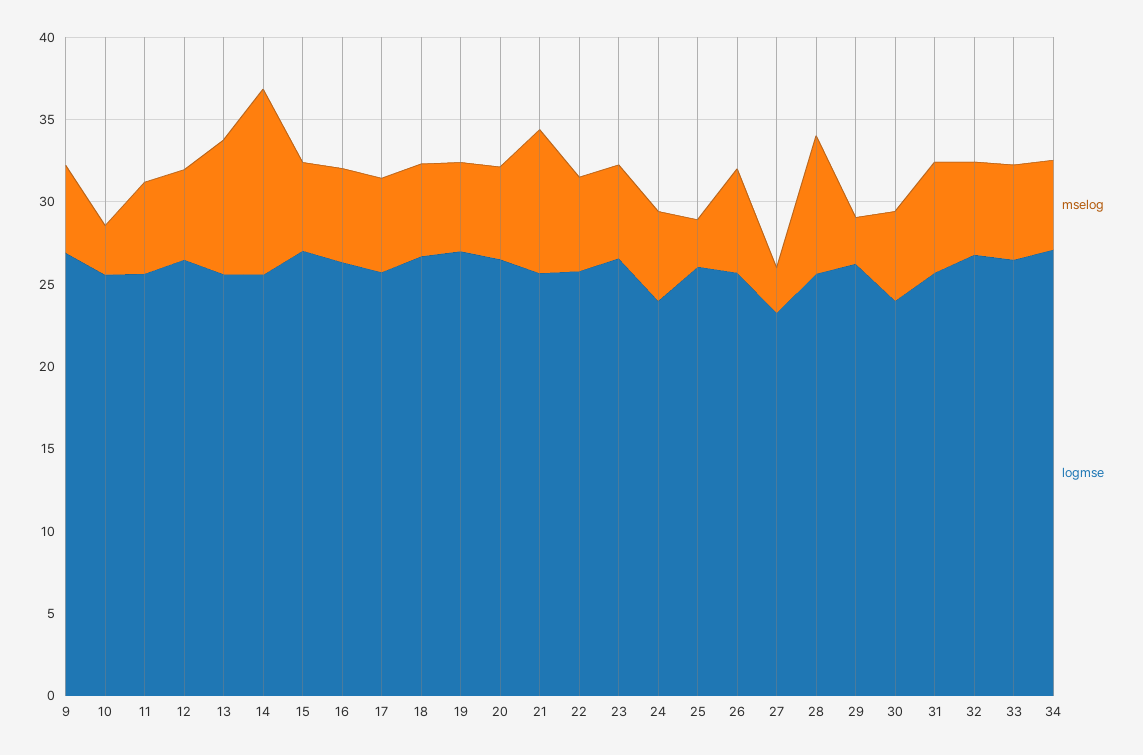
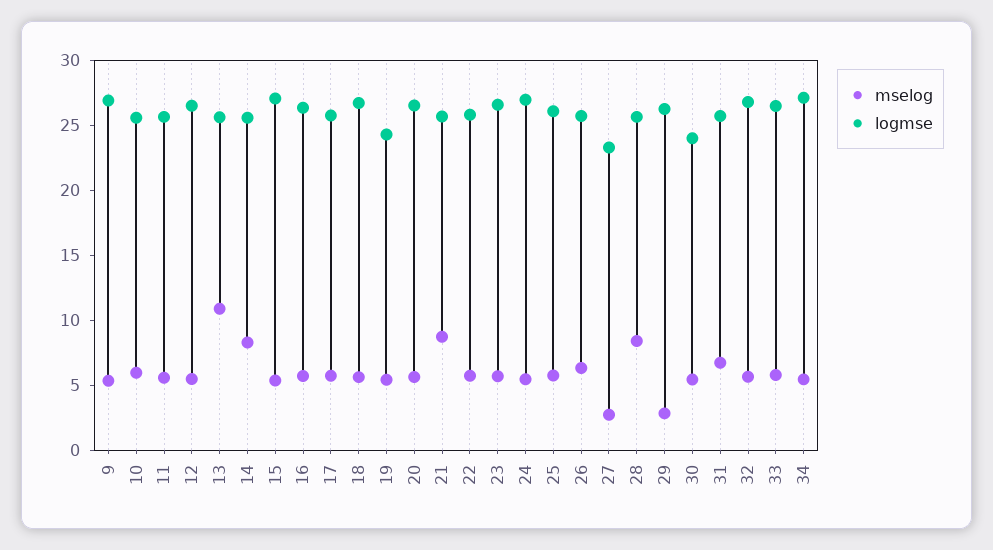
mselog, 10: 3 -> 6
mselog, 13: 8 -> 11
mselog, 14: 11 -> 8
logmse, 19: 27 -> 24
logmse, 24: 24 -> 27
mselog, 25: 3 -> 6

